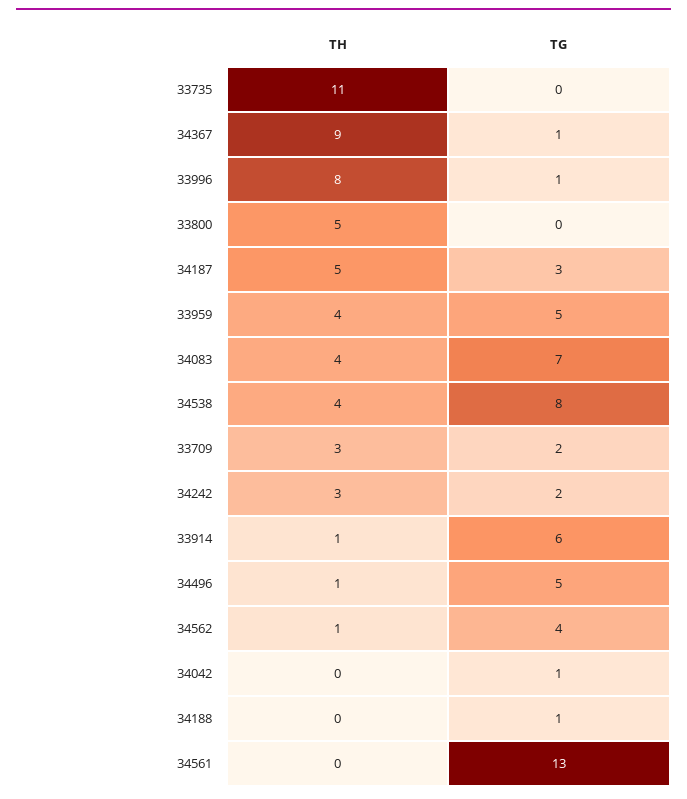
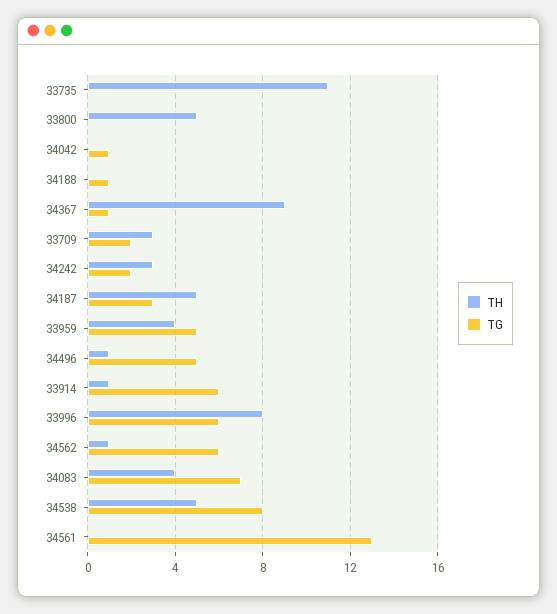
TG, 33996: 1 -> 6
TH, 34538: 4 -> 5
TG, 34562: 4 -> 6

